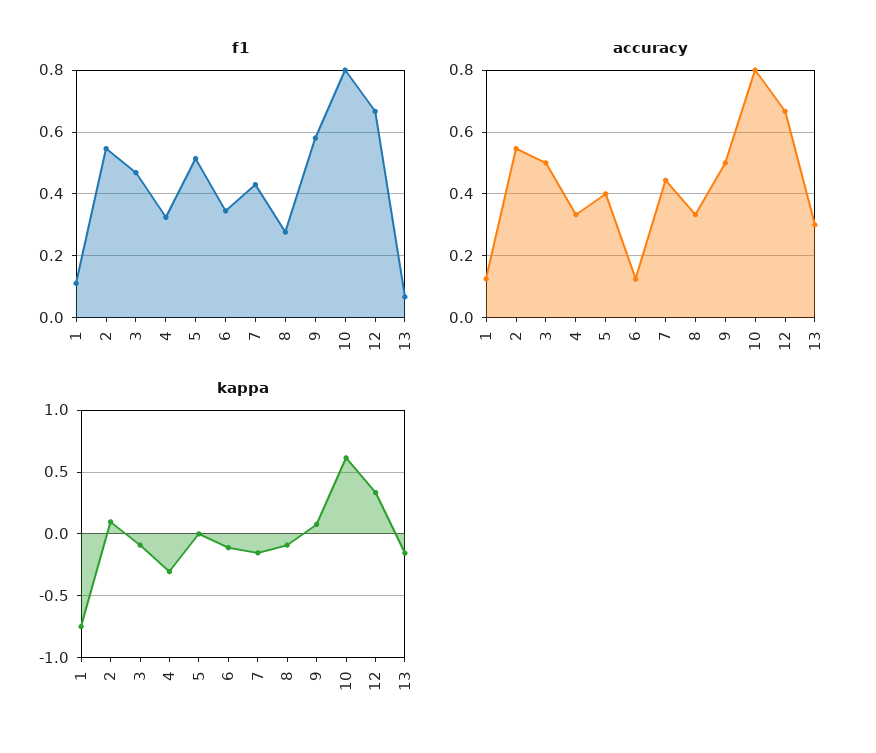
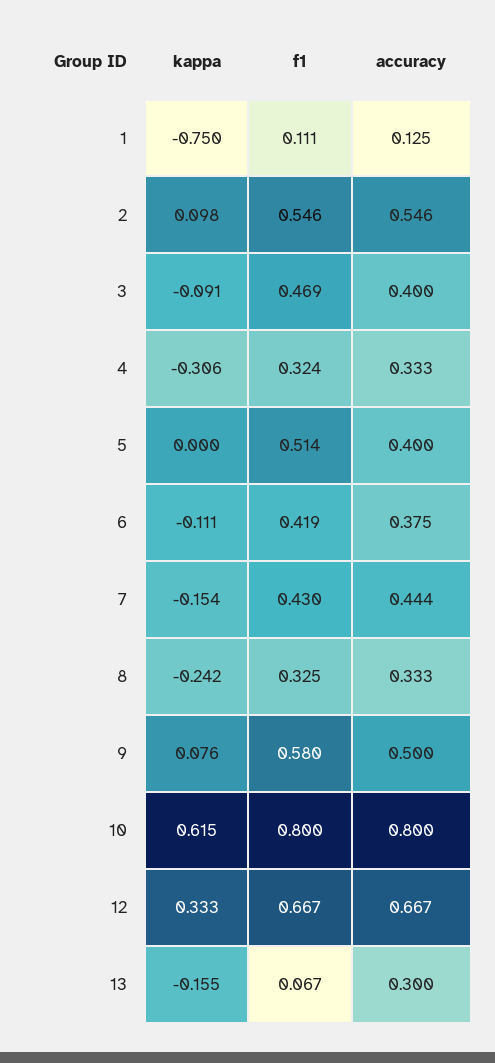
f1, 6: 0.34 -> 0.419
f1, 8: 0.28 -> 0.325
accuracy, 3: 0.5 -> 0.4
accuracy, 6: 0.12 -> 0.375
kappa, 8: -0.1 -> -0.242

